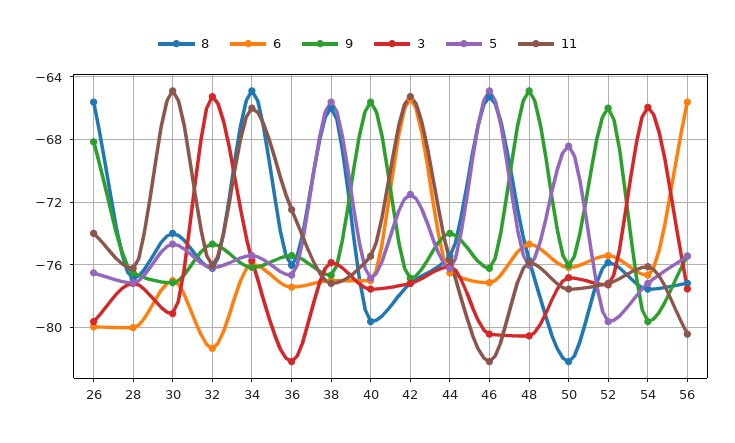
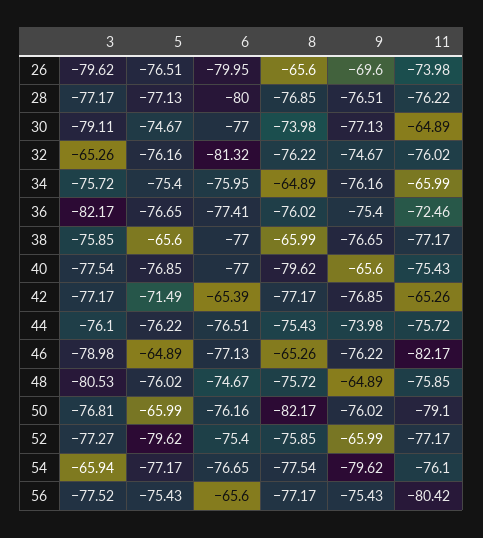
9, 26: -68 -> -69.6
3, 46: -80.5 -> -78.98
5, 50: -68.5 -> -65.99
11, 50: -77.5 -> -79.1

